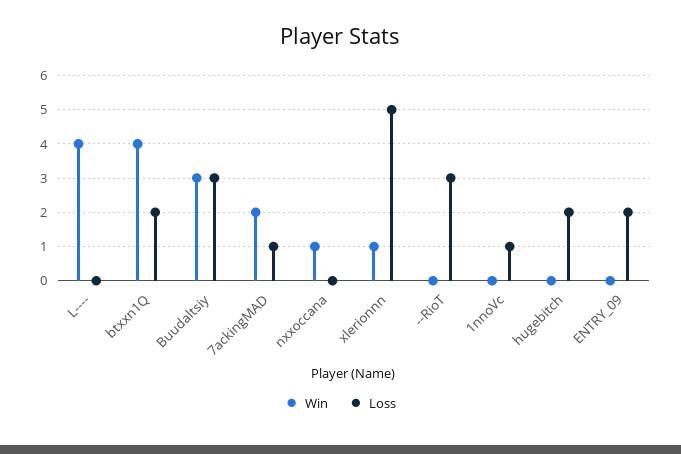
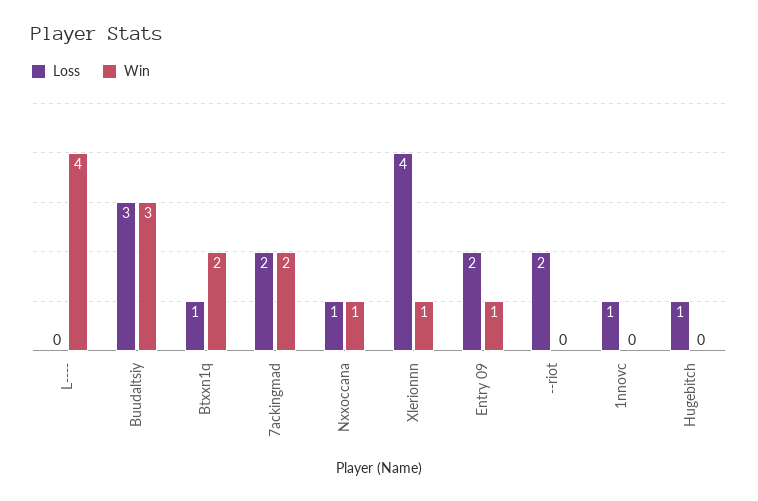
Win, btxxn1Q: 4 -> 2
Loss, btxxn1Q: 2 -> 1
Loss, 7ackingMAD: 1 -> 2
Loss, nxxoccana: 0 -> 1
Loss, xlerionnn: 5 -> 4
Loss, --RioT: 3 -> 2
Loss, hugebitch: 2 -> 1
Win, ENTRY_09: 0 -> 1

